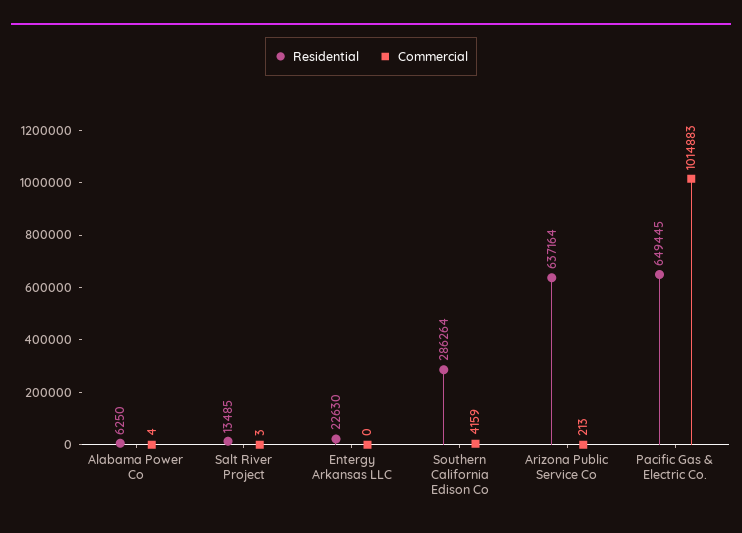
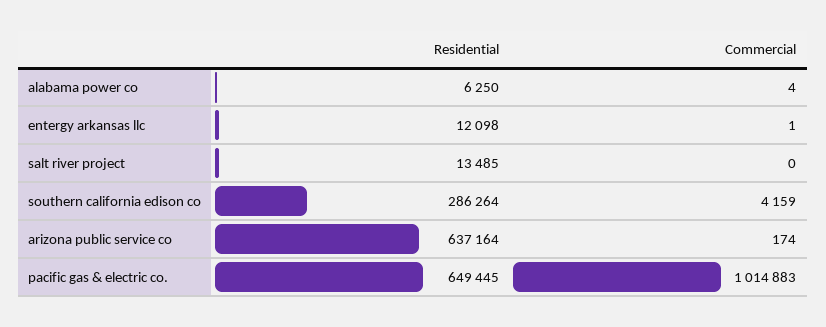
Commercial, Salt River Project: 3 -> 0
Residential, Entergy Arkansas LLC: 22630 -> 12098
Commercial, Entergy Arkansas LLC: 0 -> 1
Commercial, Arizona Public Service Co: 213 -> 174

